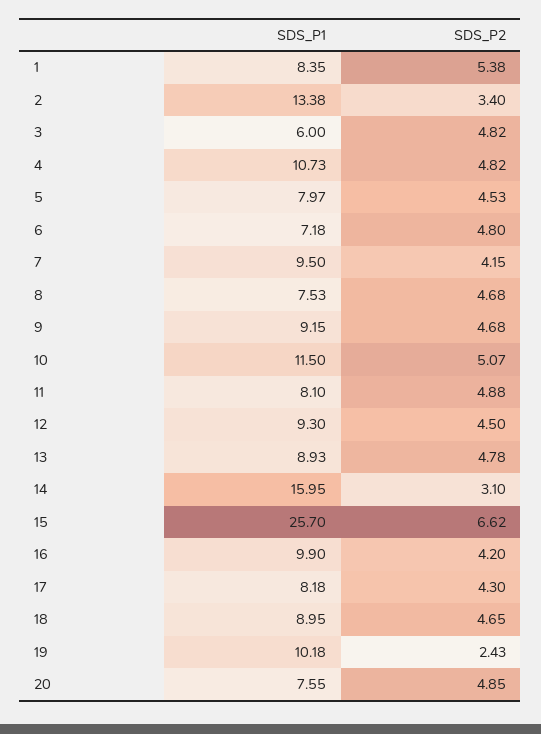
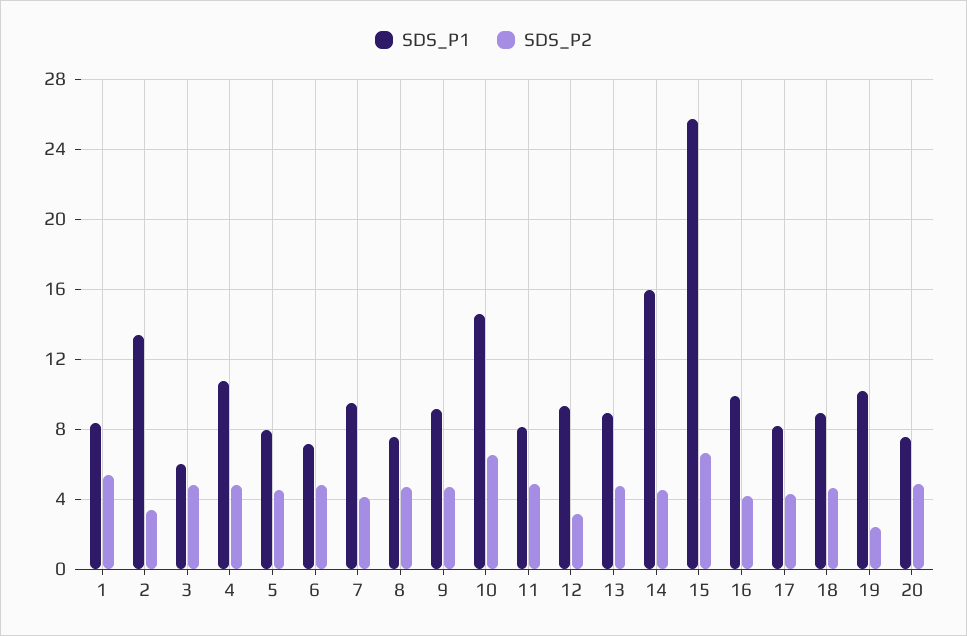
SDS_P1, 10: 11.5 -> 14.5
SDS_P2, 10: 5.07 -> 6.5
SDS_P2, 12: 4.5 -> 3
SDS_P2, 14: 3.1 -> 4.5

